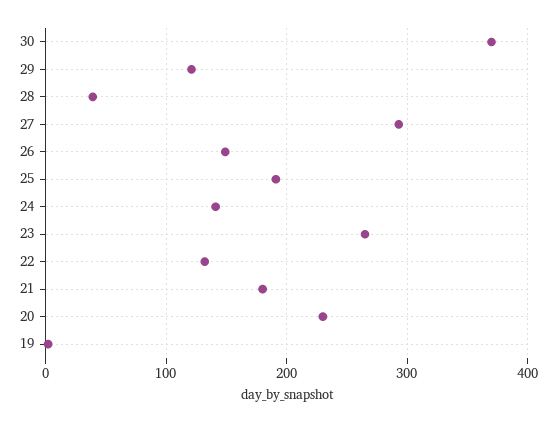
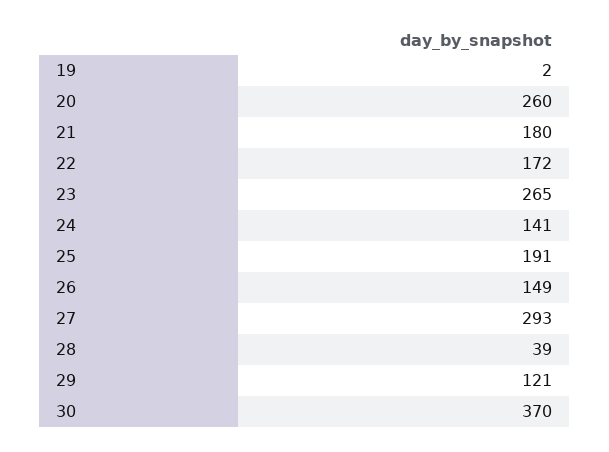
22: 130 -> 172
20: 230 -> 260

